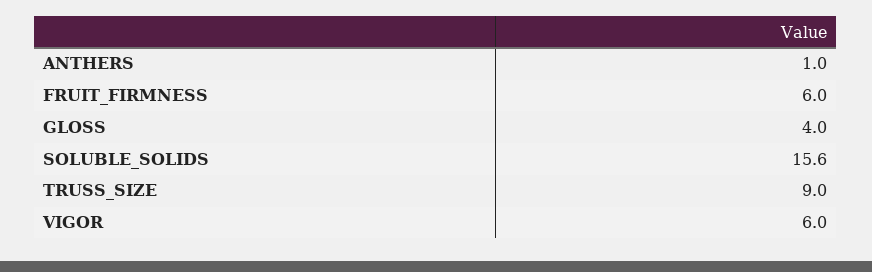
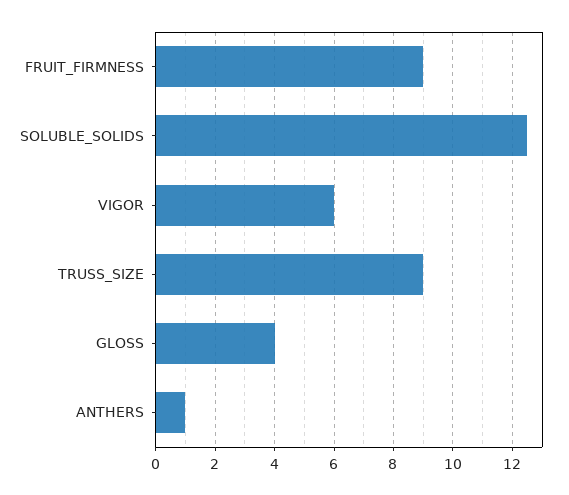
FRUIT_FIRMNESS: 6 -> 9
SOLUBLE_SOLIDS: 15.6 -> 12.5

